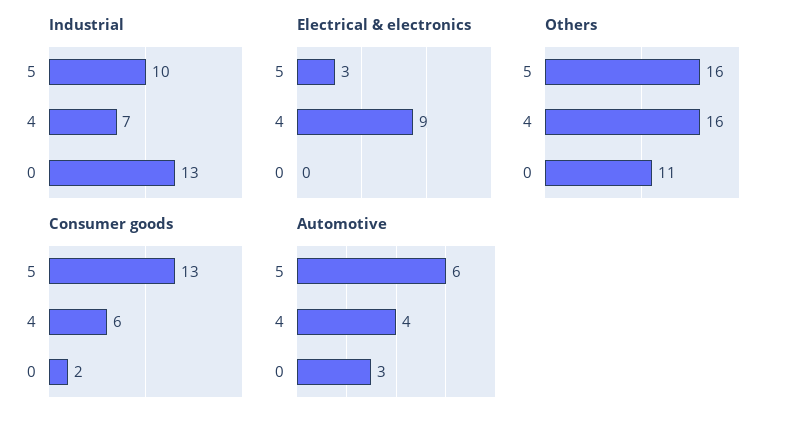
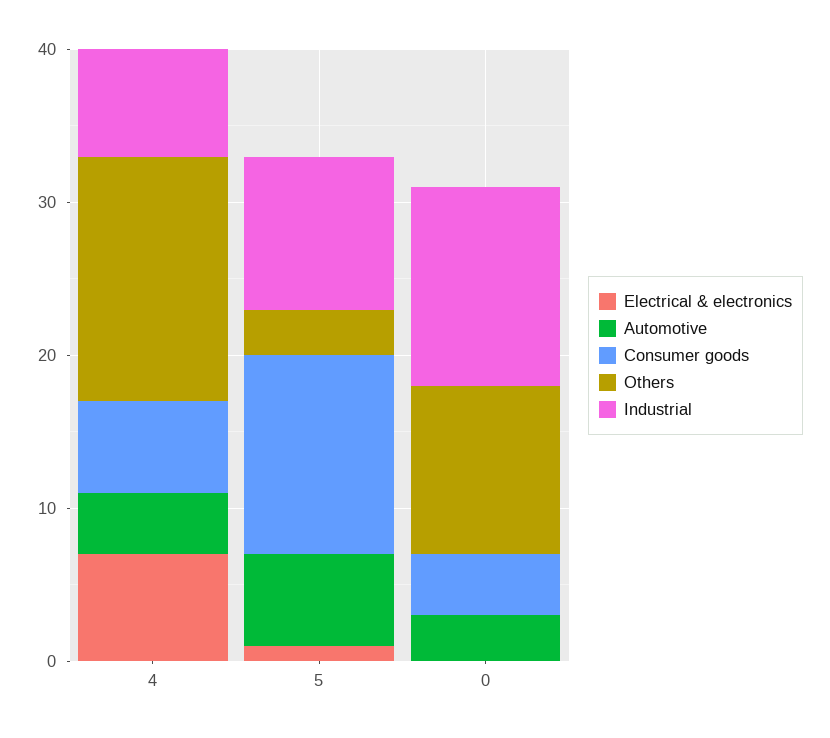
Electrical & electronics, 5: 3 -> 1
Electrical & electronics, 4: 9 -> 7
Others, 5: 16 -> 3
Consumer goods, 0: 2 -> 4

